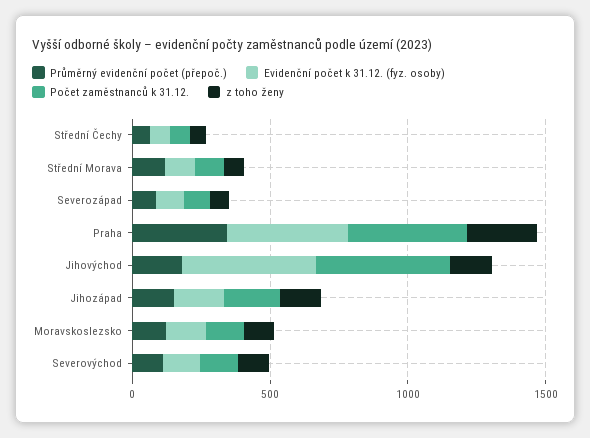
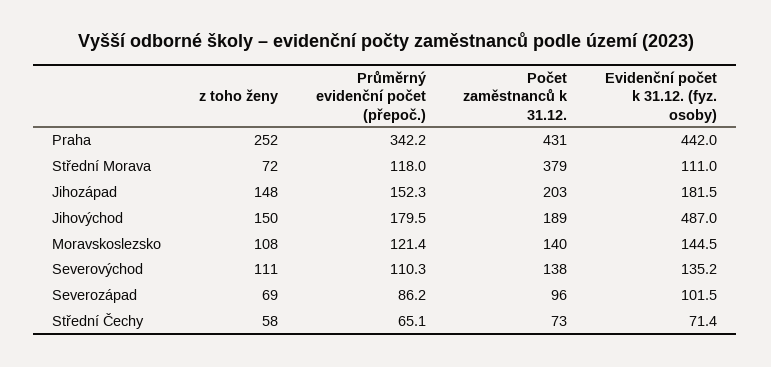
Počet zaměstnanců k 31.12., Střední Morava: 100 -> 379
Počet zaměstnanců k 31.12., Jihovýchod: 500 -> 189

